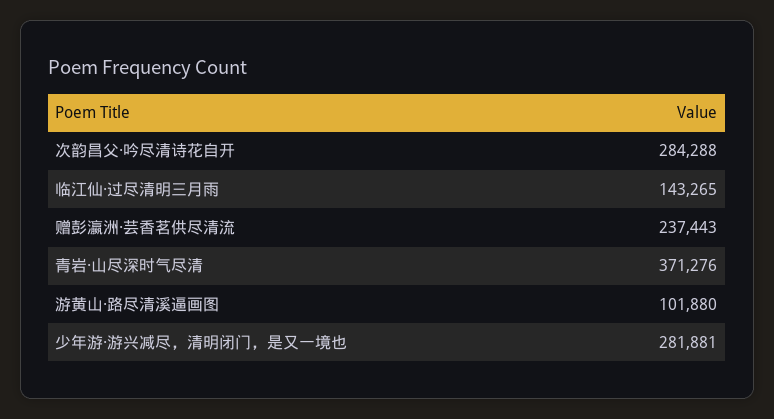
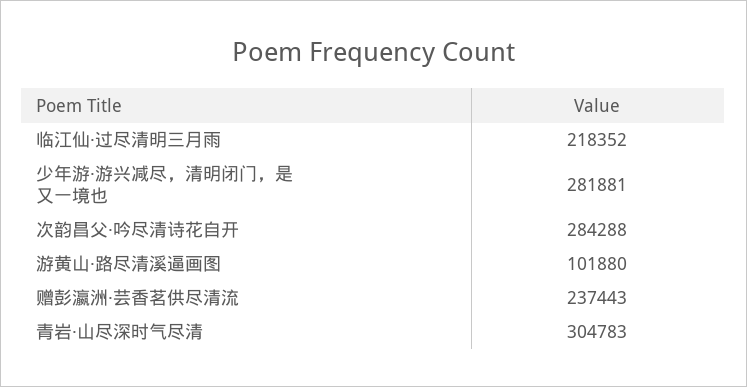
临江仙·过尽清明三月雨: 143265 -> 218352
青岩·山尽深时气尽清: 371276 -> 304783

